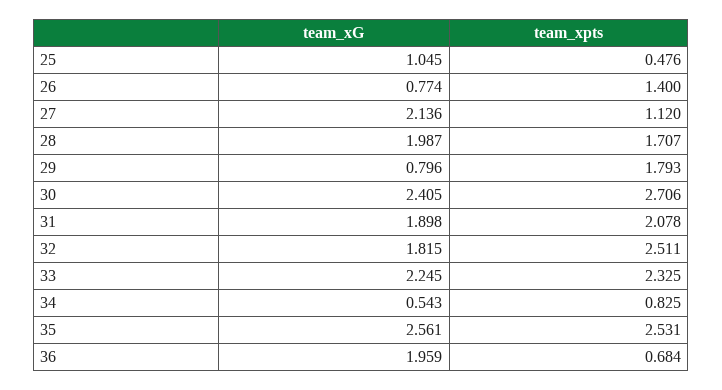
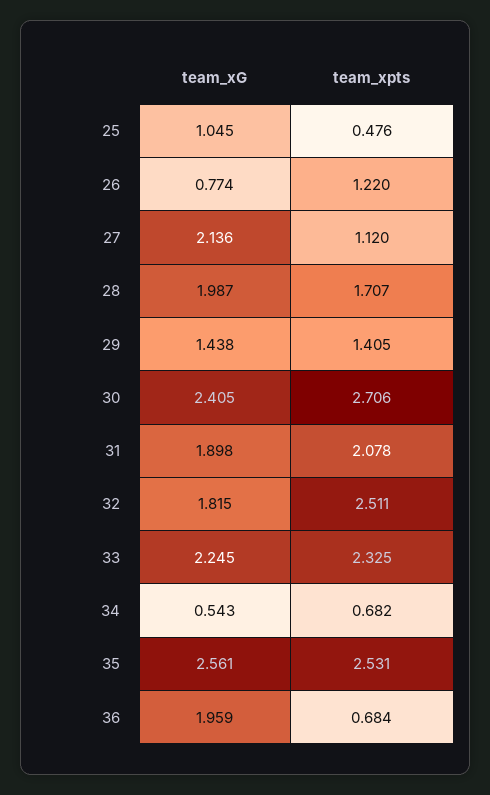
team_xpts, 26: 1.4 -> 1.22
team_xG, 29: 0.796 -> 1.438
team_xpts, 29: 1.793 -> 1.405
team_xpts, 34: 0.825 -> 0.682

